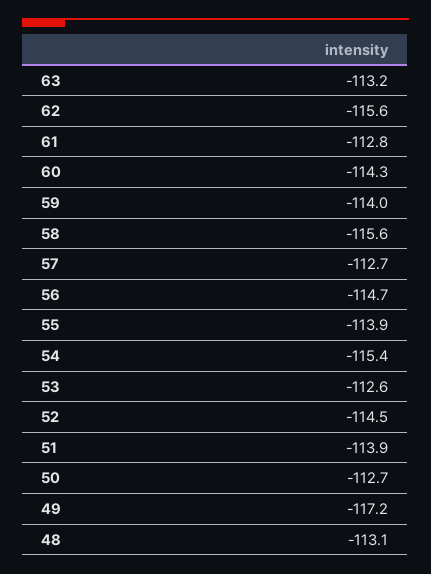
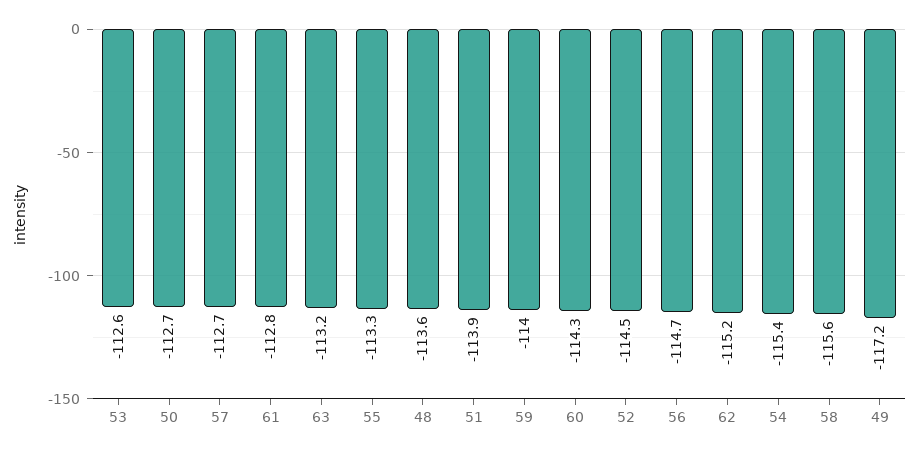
62: -115.6 -> -115.2
55: -113.9 -> -113.3
48: -113.1 -> -113.6

